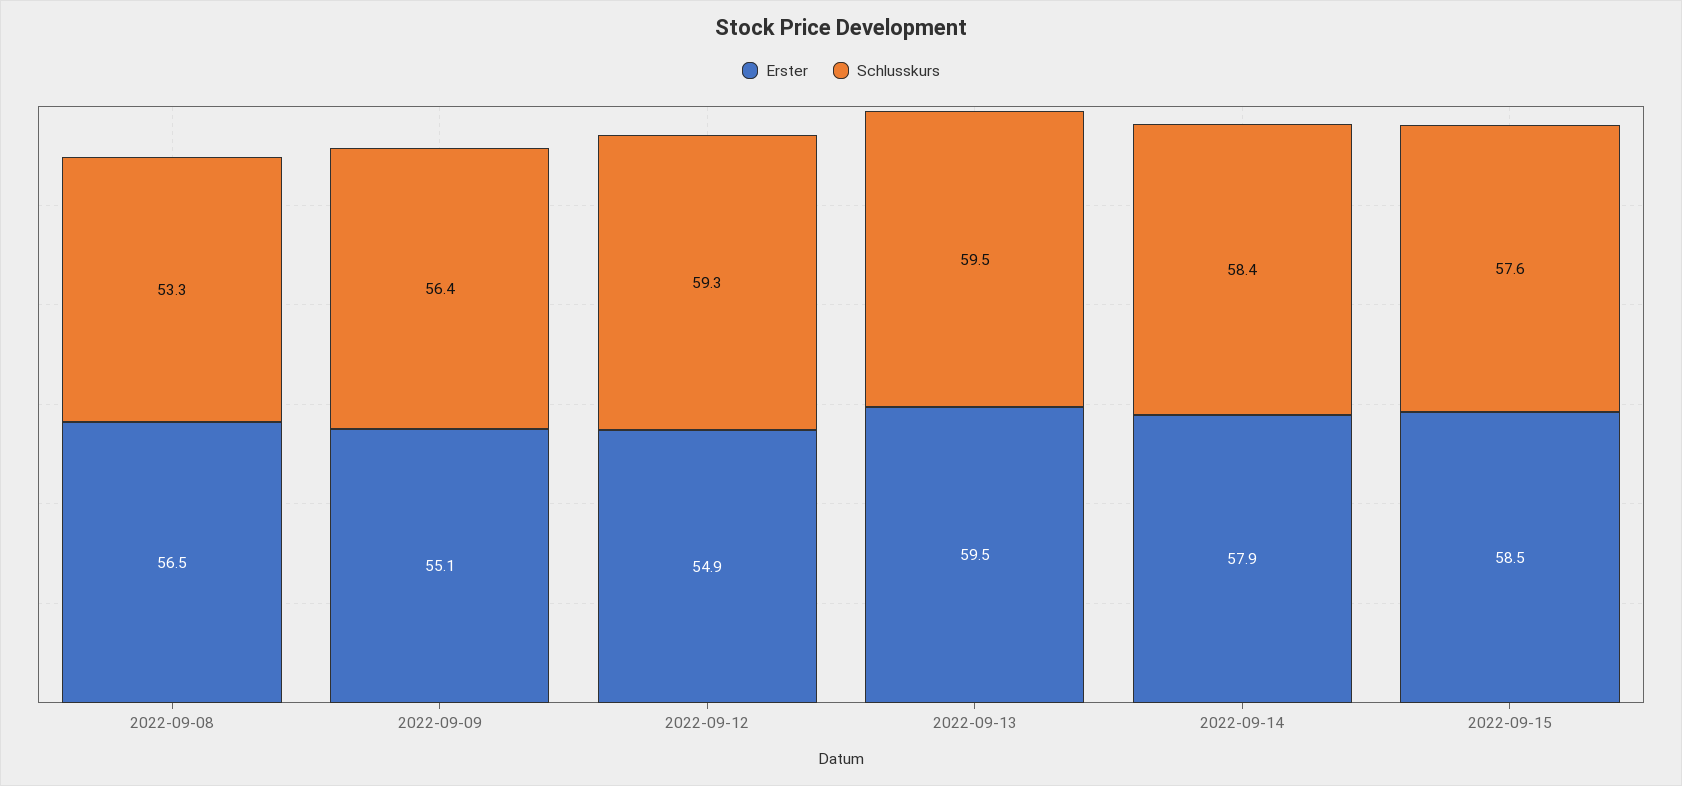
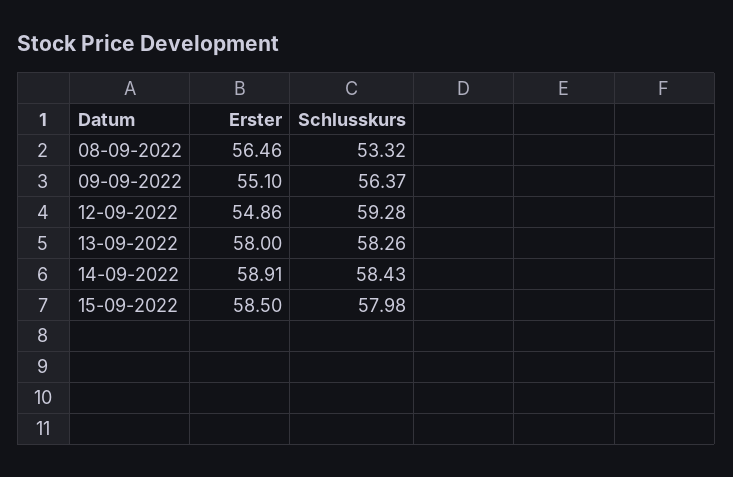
Erster, 2022-09-13: 59.5 -> 58
Schlusskurs, 2022-09-13: 59.5 -> 58.26
Erster, 2022-09-14: 57.9 -> 58.91
Schlusskurs, 2022-09-15: 57.6 -> 57.98

